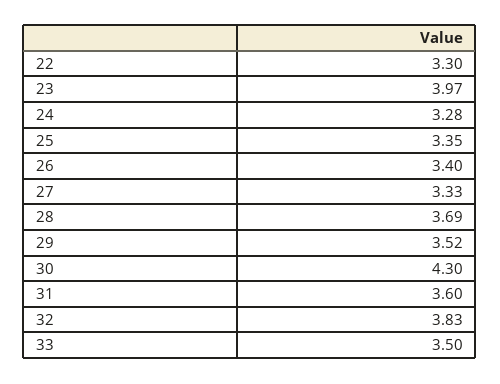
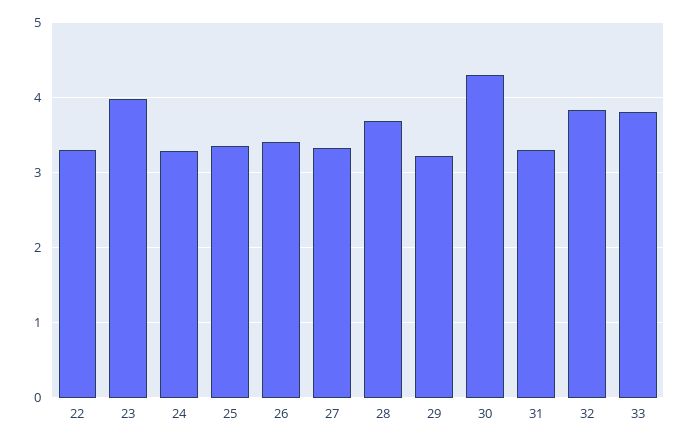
29: 3.52 -> 3.2
31: 3.6 -> 3.3
33: 3.5 -> 3.8

